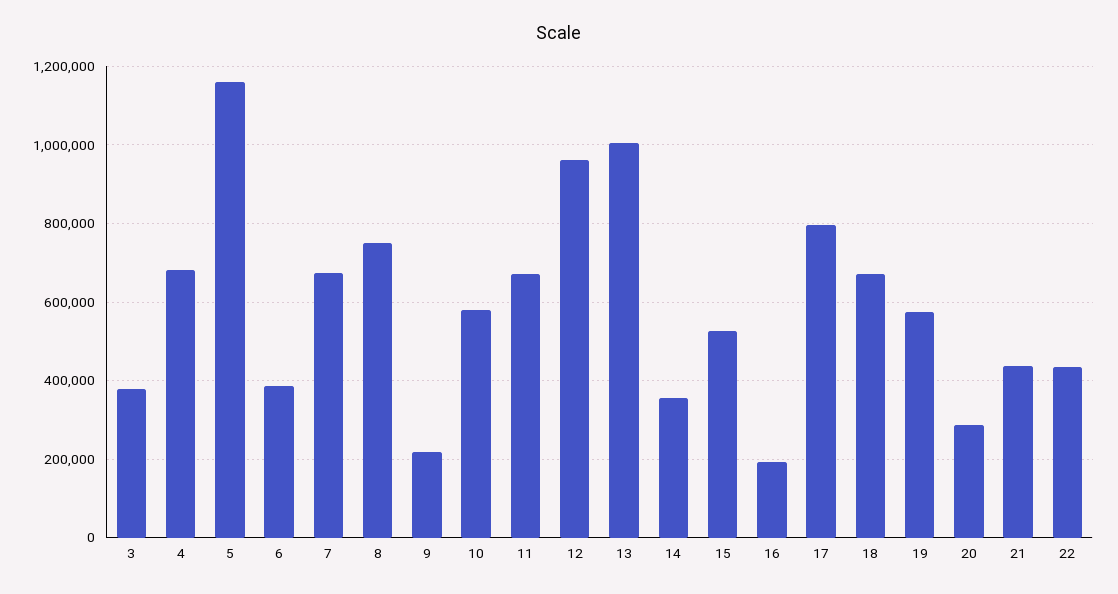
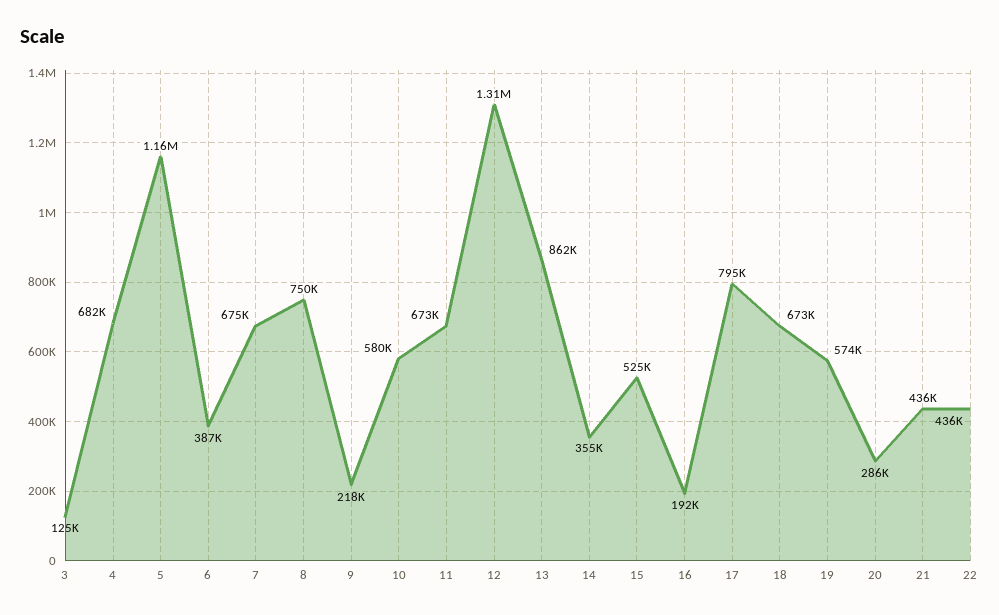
3: 380000 -> 125000
12: 960000 -> 1310000
13: 1000000 -> 862000

